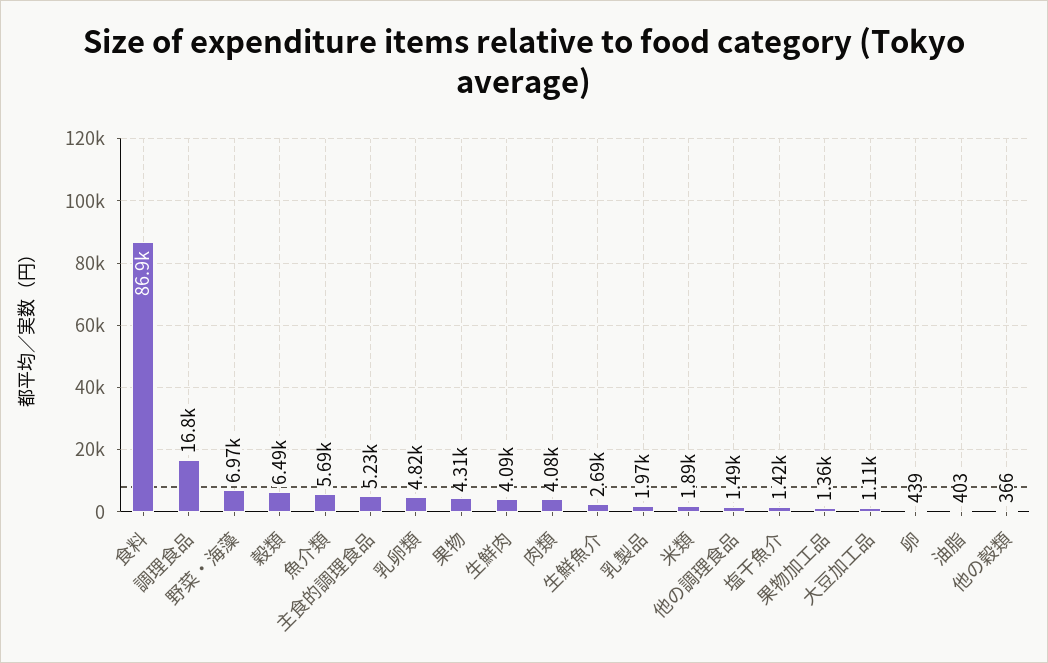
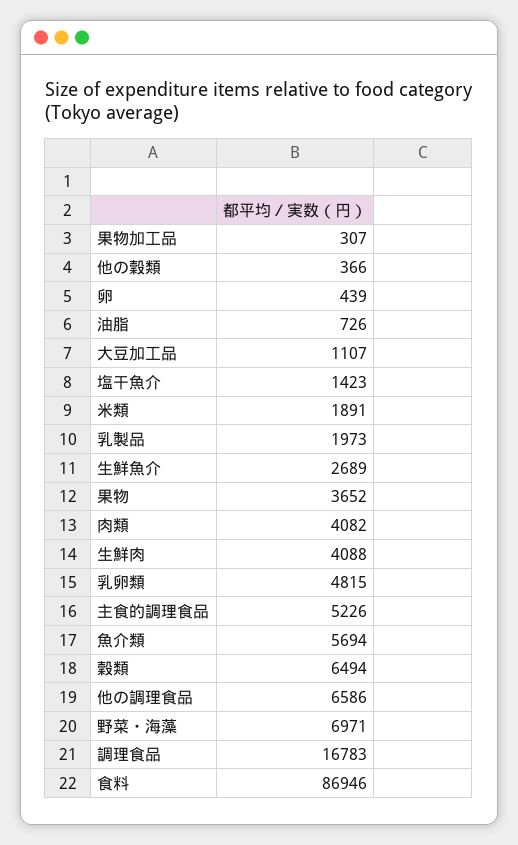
果物: 4310 -> 3652
他の調理食品: 1490 -> 6586
果物加工品: 1360 -> 307
油脂: 403 -> 726

